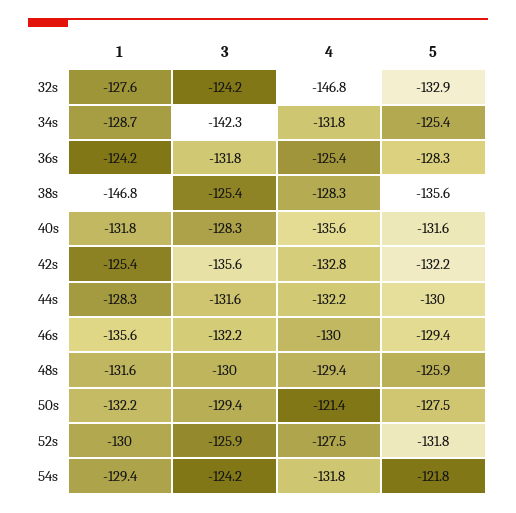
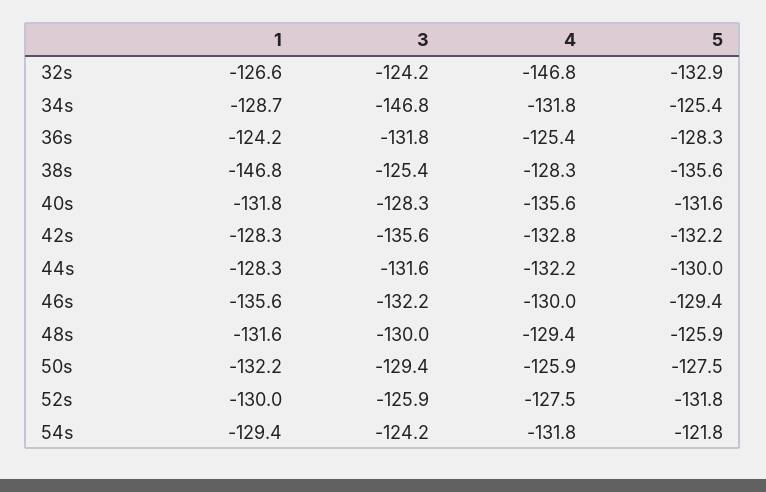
1, 32s: -127.6 -> -126.6
3, 34s: -142.3 -> -146.8
1, 42s: -125.4 -> -128.3
4, 50s: -121.4 -> -125.9

